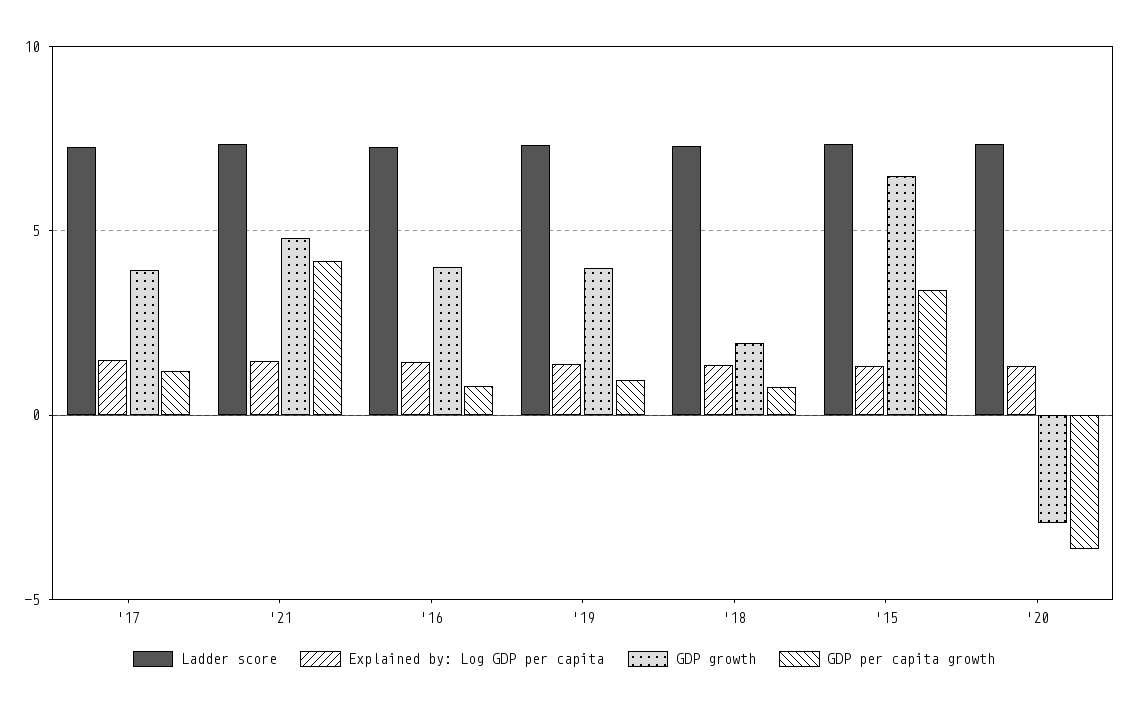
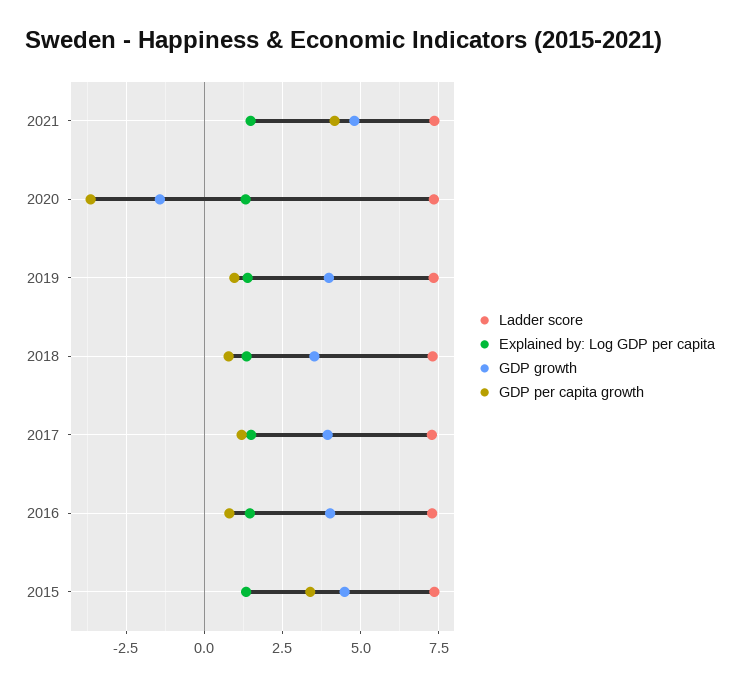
GDP growth, '18: 2 -> 3.5
GDP growth, '15: 6.5 -> 4.5
GDP growth, '20: -3 -> -1.5

